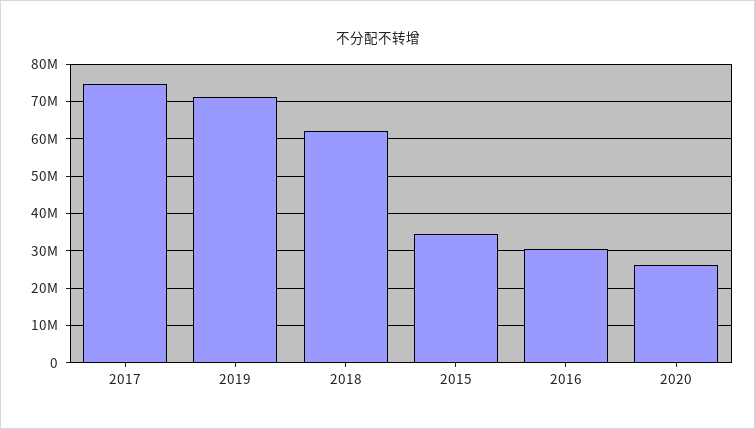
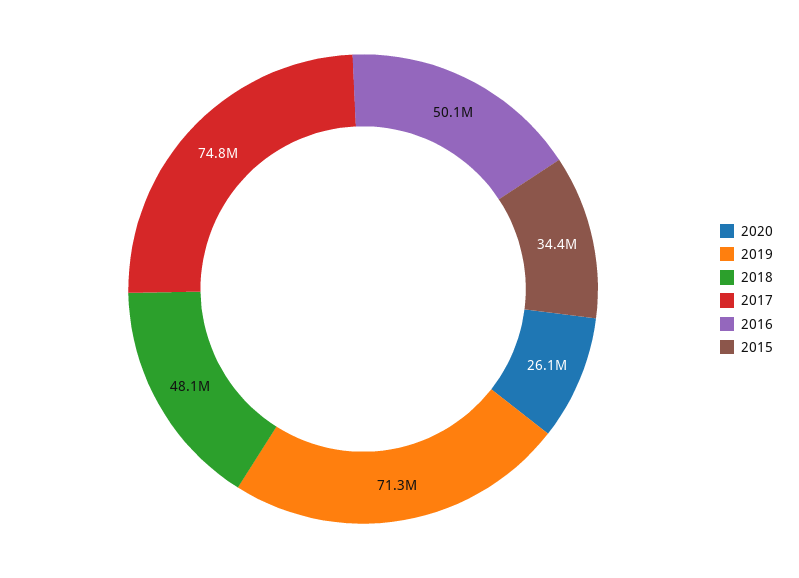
2018: 62000000 -> 48100000
2016: 30000000 -> 50100000

